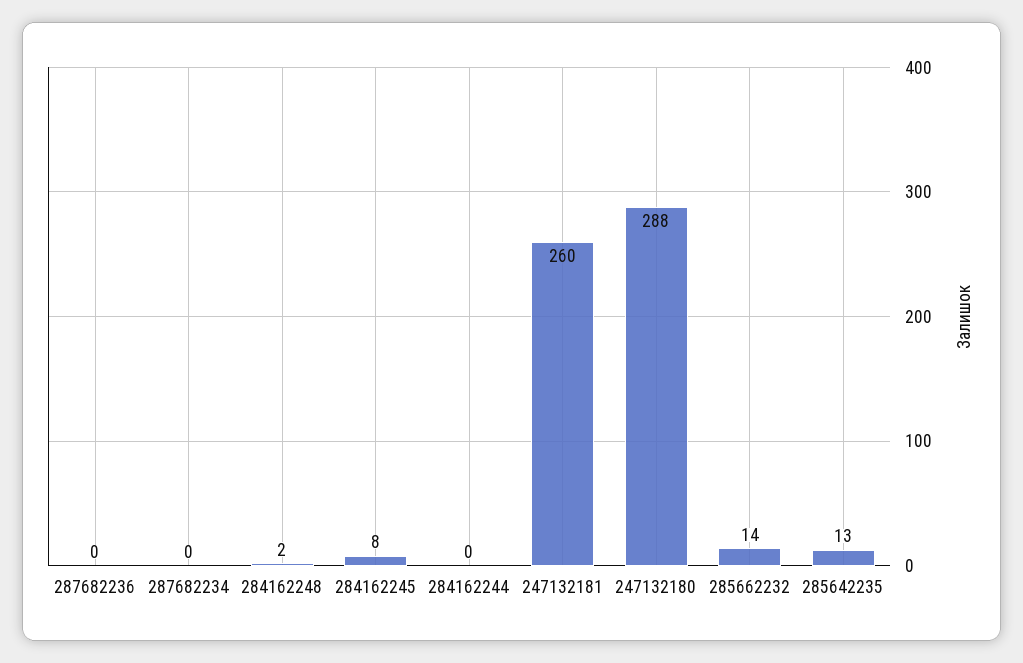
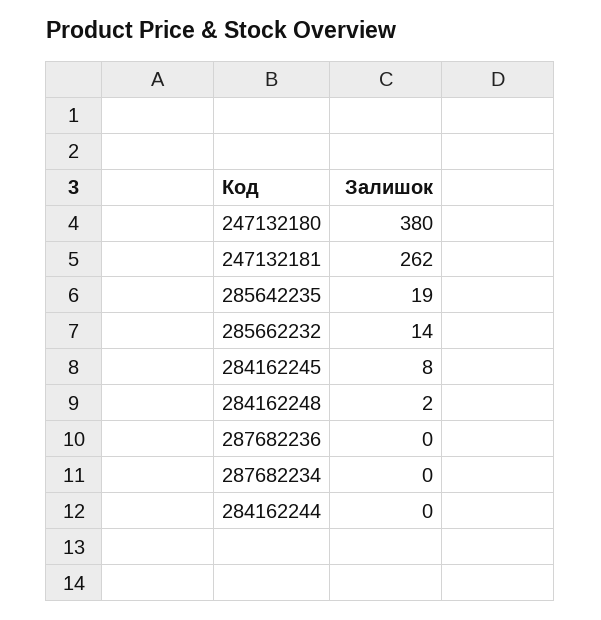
247132181: 260 -> 262
247132180: 288 -> 380
285642235: 13 -> 19

